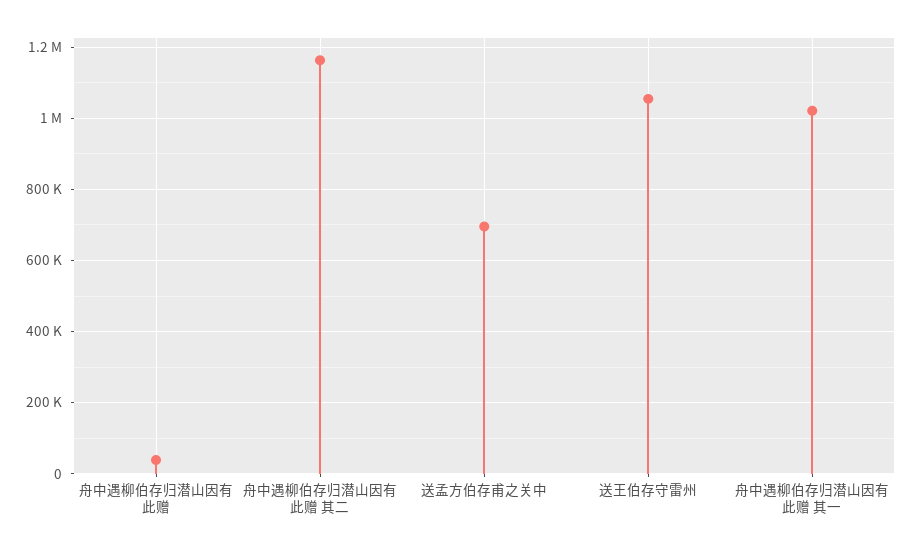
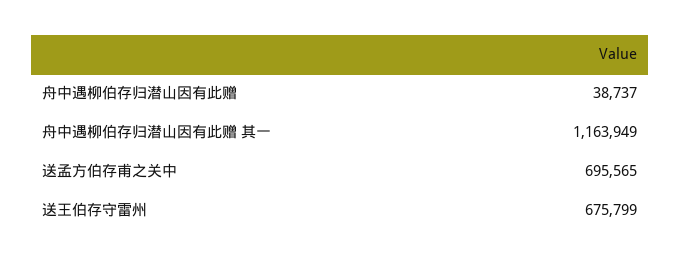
舟中遇柳伯存归潜山因有此赠 其二: 1160000 -> none
送王伯存守雷州: 1060000 -> 675799
舟中遇柳伯存归潜山因有此赠 其一: 1020000 -> 1163949

